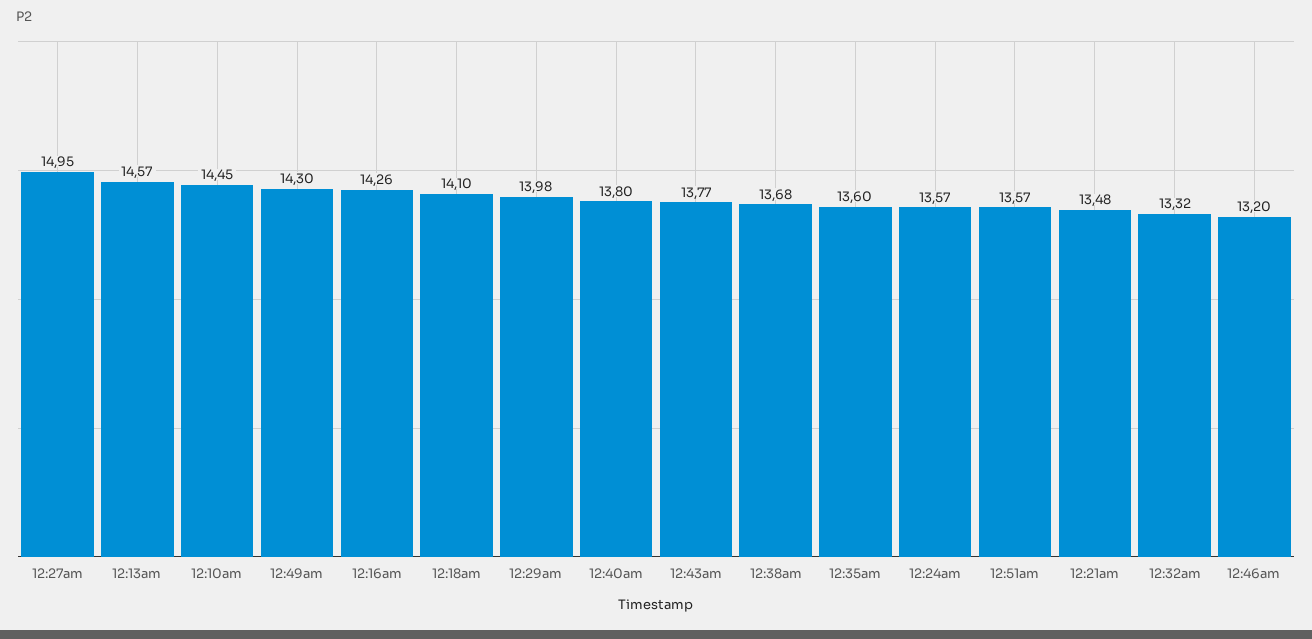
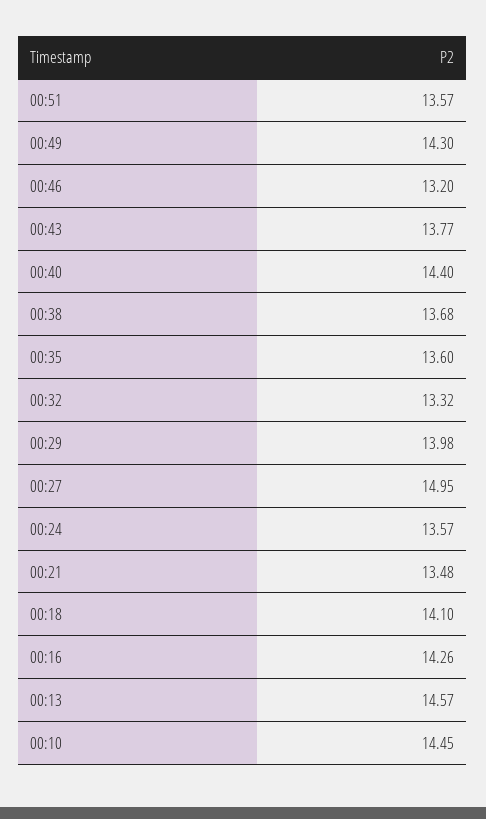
12:40am: 13.8 -> 14.4

